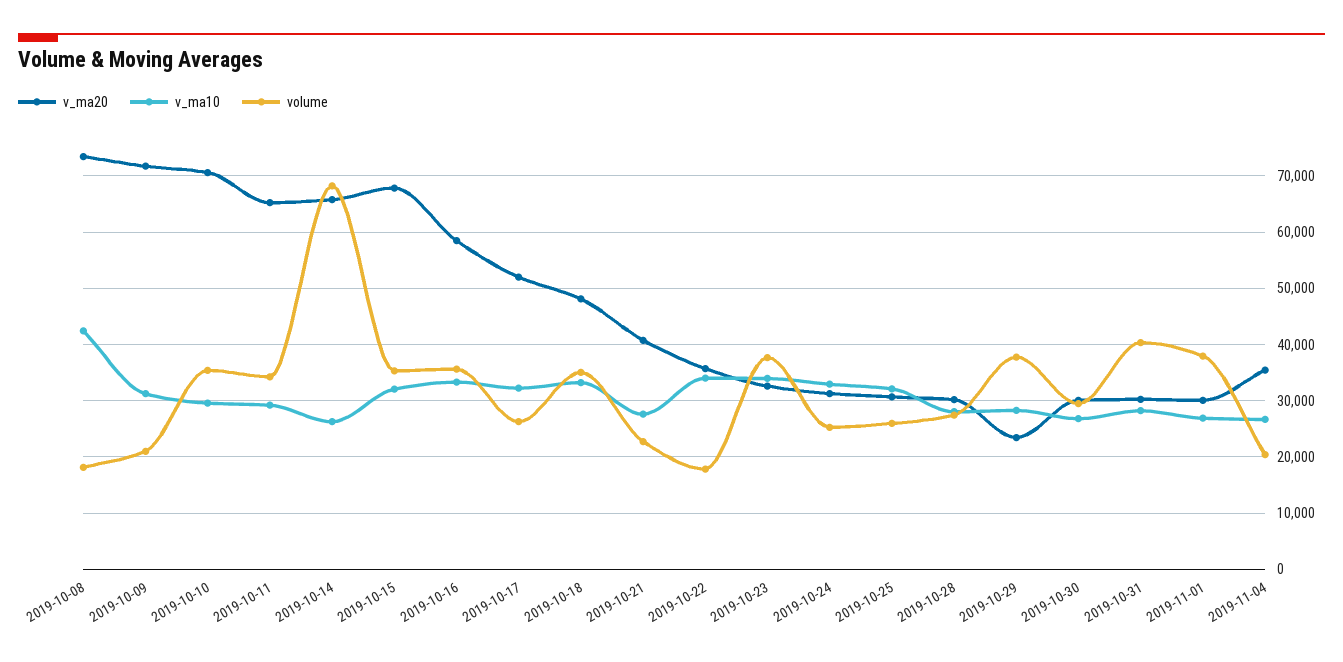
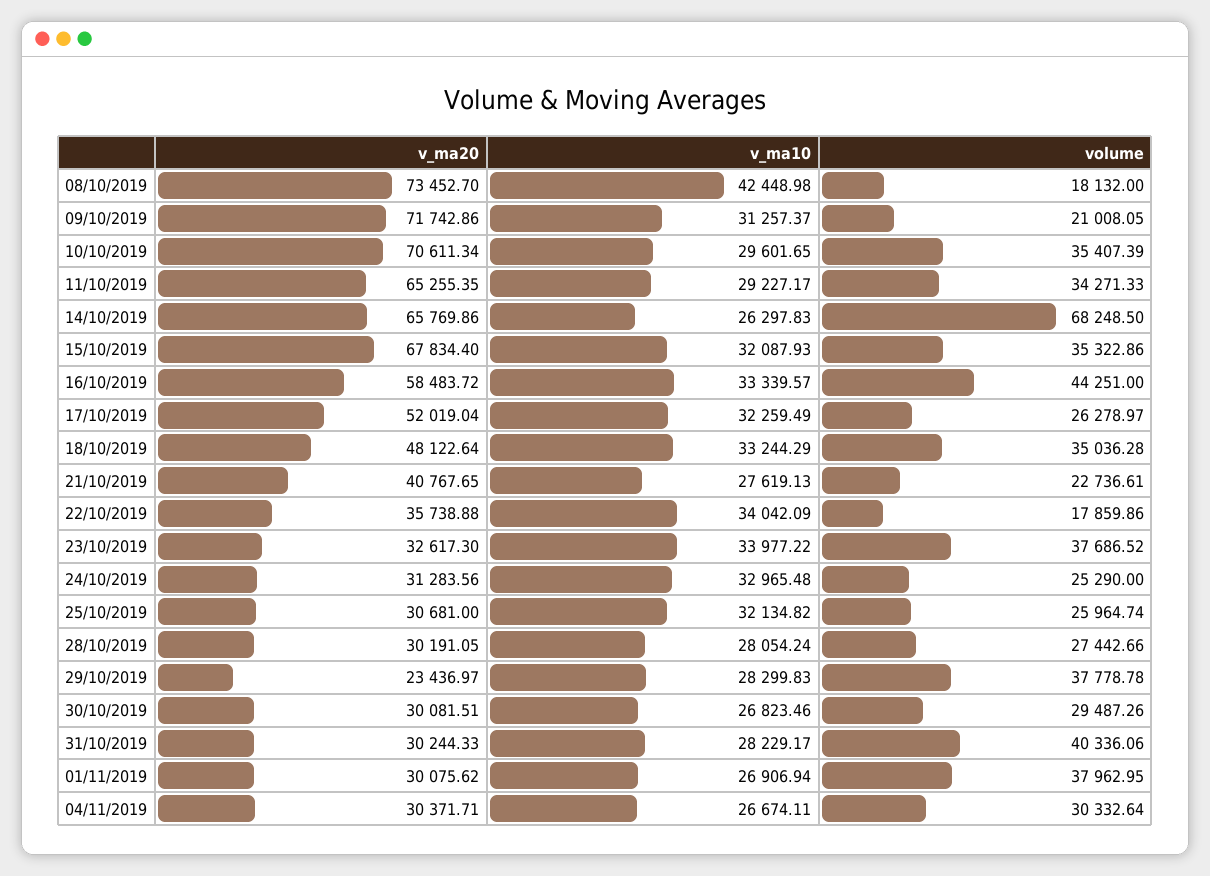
volume, 2019-10-16: 36000 -> 44251
v_ma20, 2019-11-04: 36000 -> 30371.71
volume, 2019-11-04: 20000 -> 30332.64

